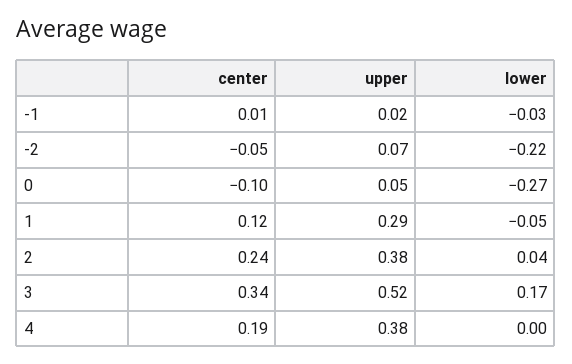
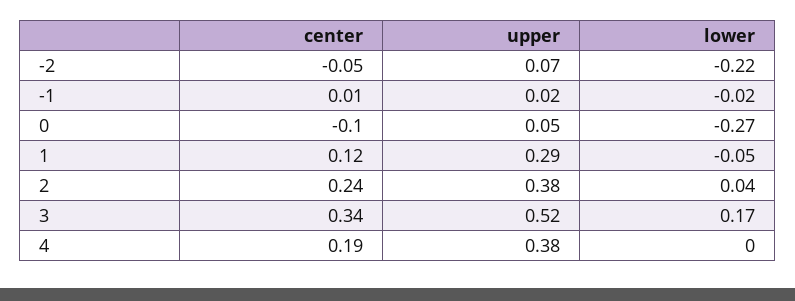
lower, -1: -0.03 -> -0.02

